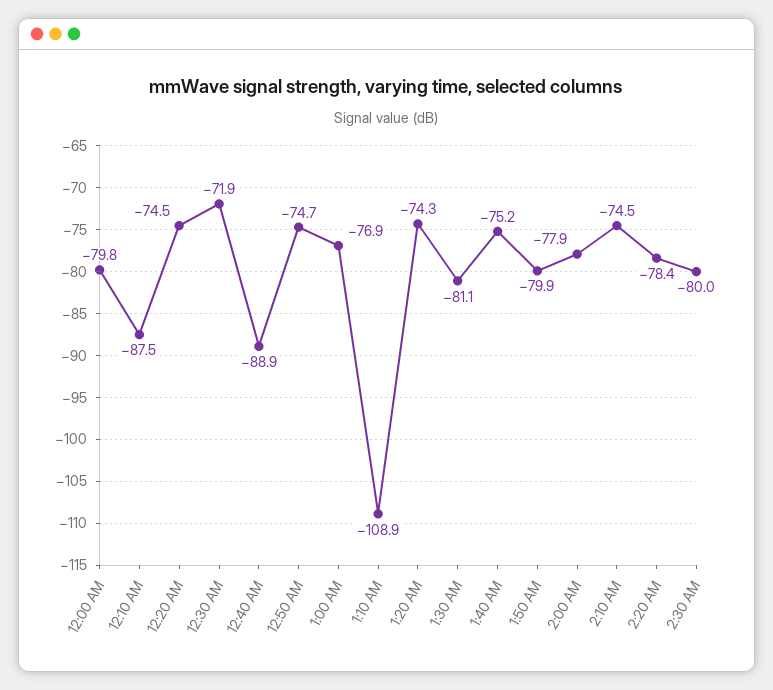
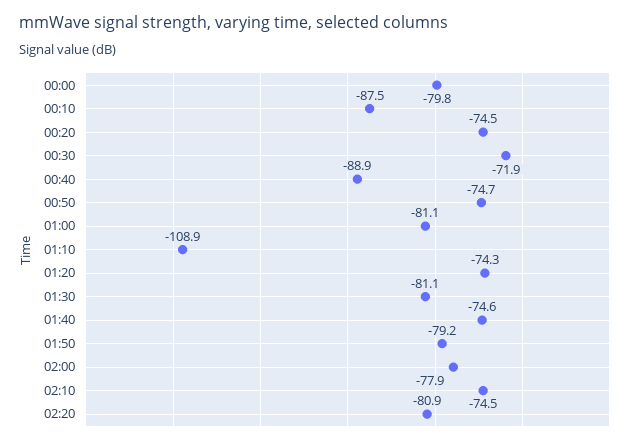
1:00 AM: -76.9 -> -81.1
1:40 AM: -75.2 -> -74.6
1:50 AM: -79.9 -> -79.2
2:20 AM: -78.4 -> -80.9
2:30 AM: -80 -> none

